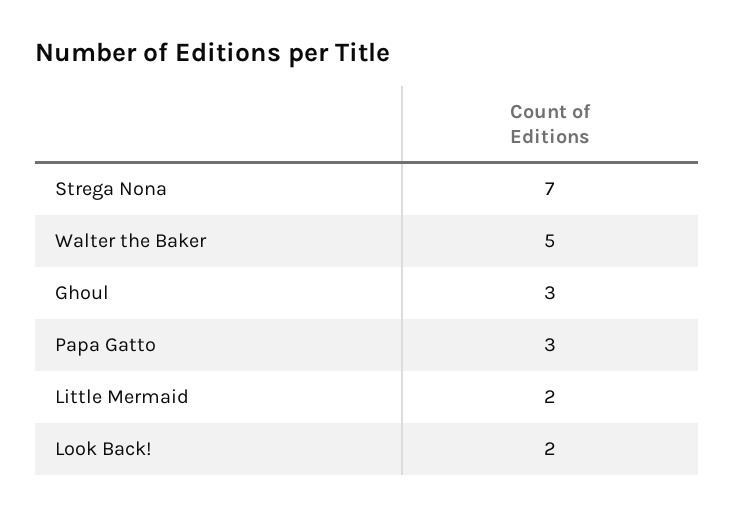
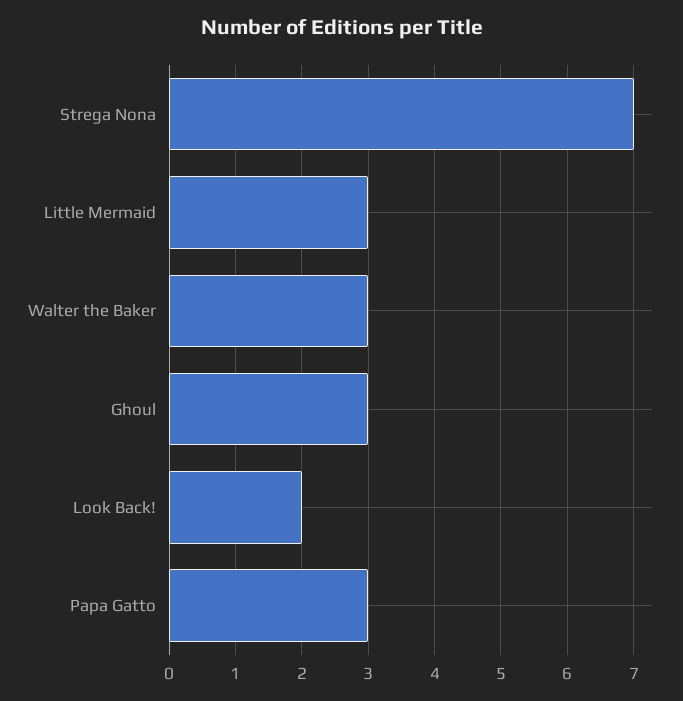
Walter the Baker: 5 -> 3
Little Mermaid: 2 -> 3

